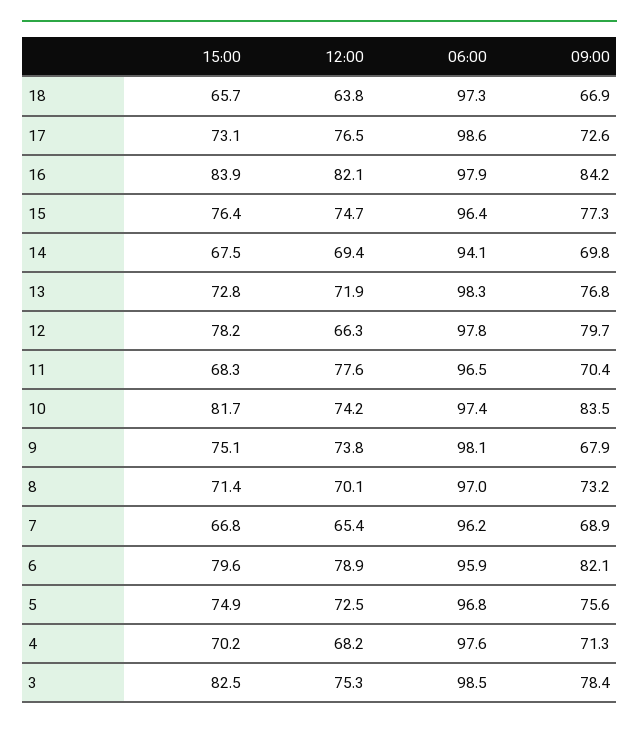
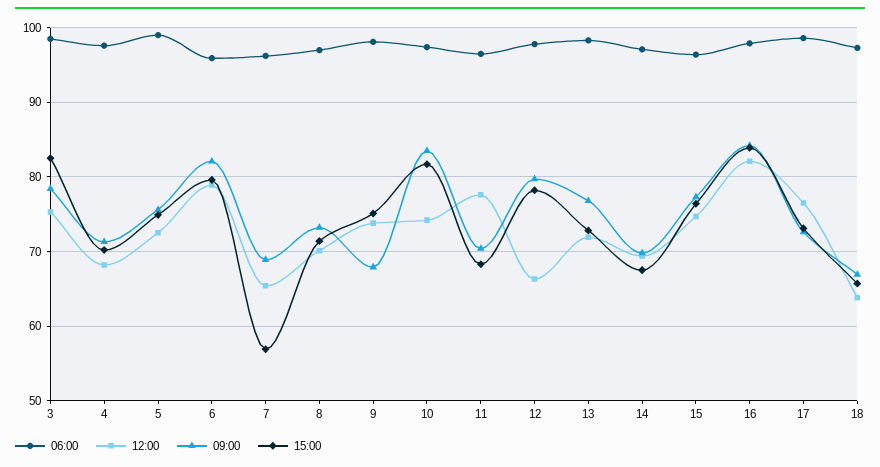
06:00, 14: 94.1 -> 97
15:00, 7: 66.8 -> 57
06:00, 5: 96.8 -> 99

